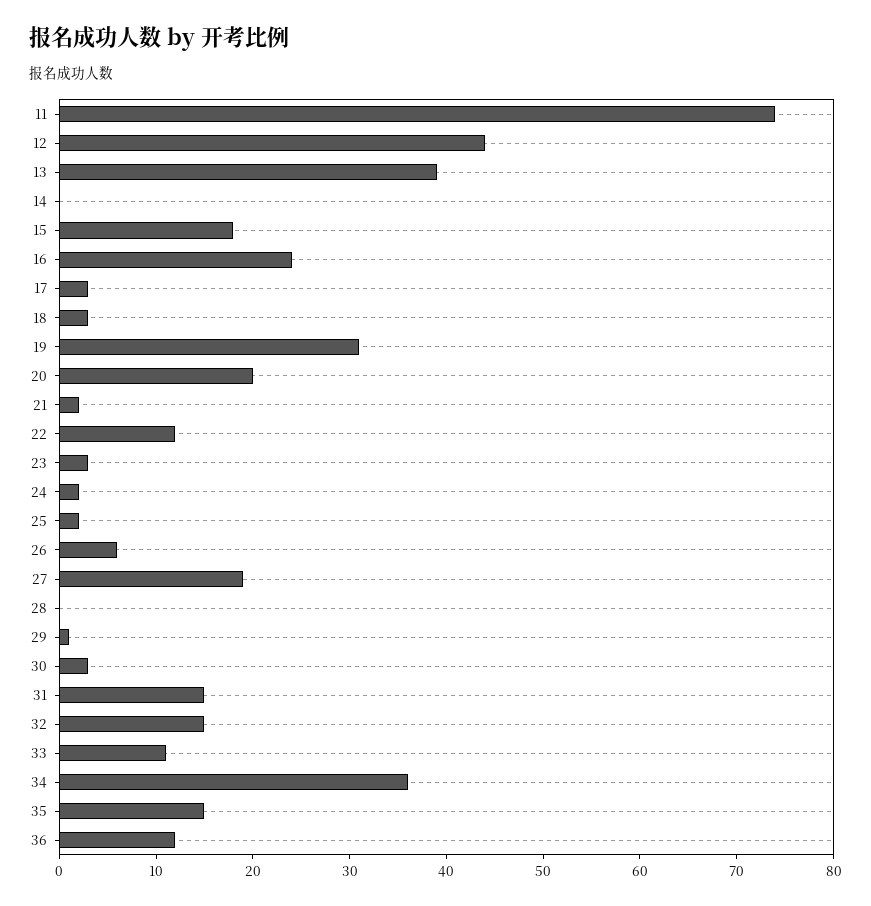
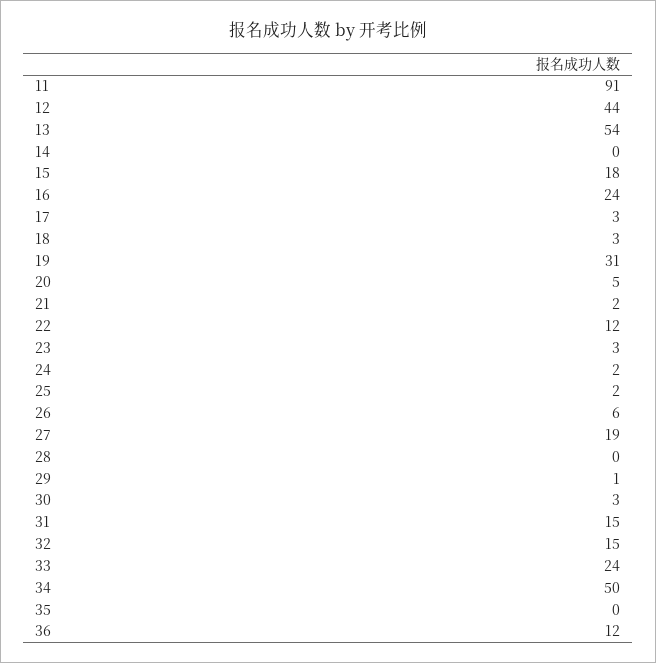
11: 74 -> 91
13: 39 -> 54
20: 20 -> 5
33: 11 -> 24
34: 36 -> 50
35: 15 -> 0

